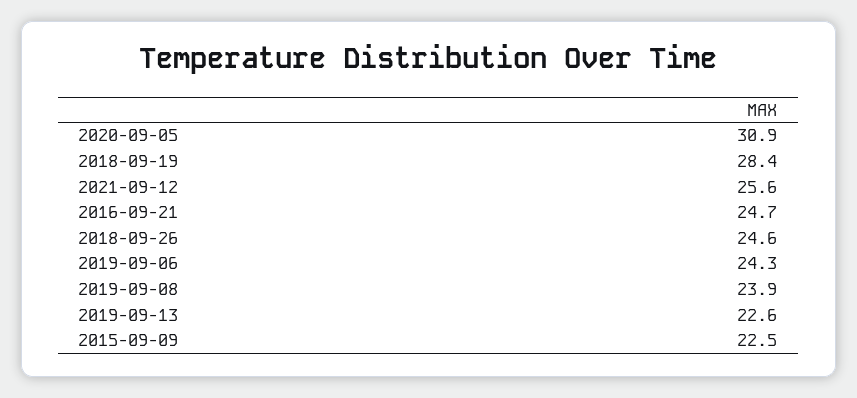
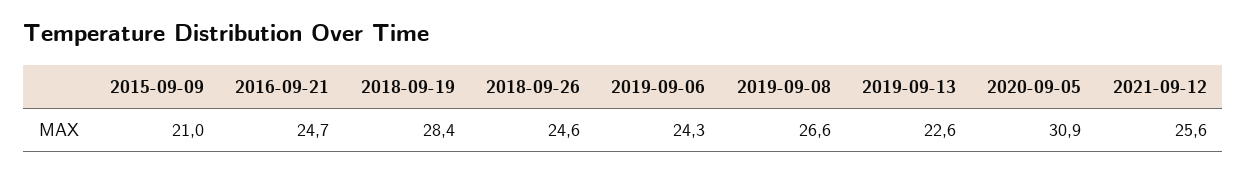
2019-09-08: 23.9 -> 26.6
2015-09-09: 22.5 -> 21

